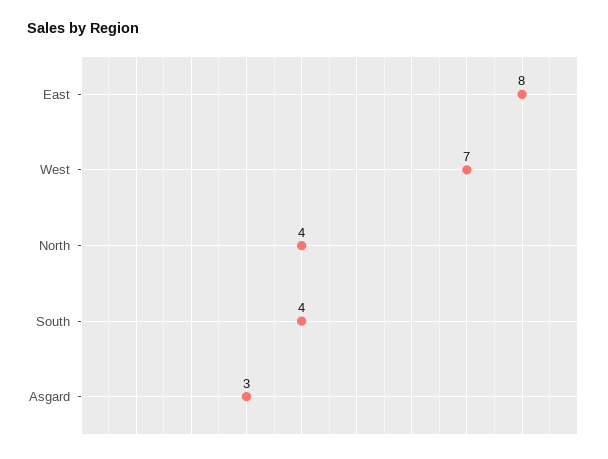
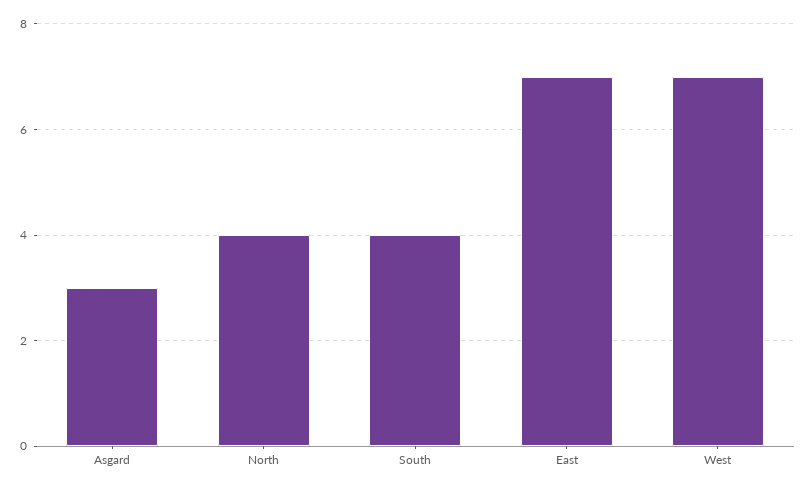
East: 8 -> 7

